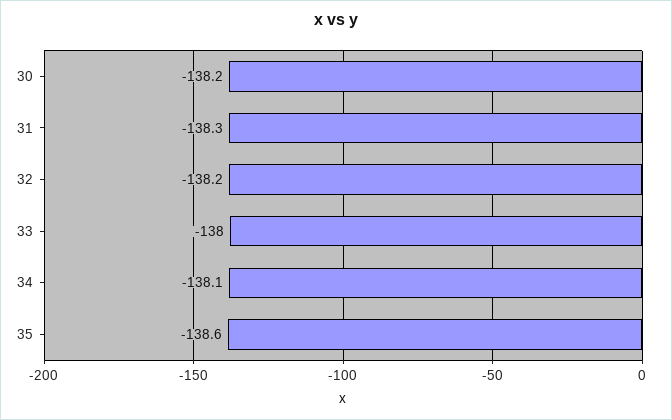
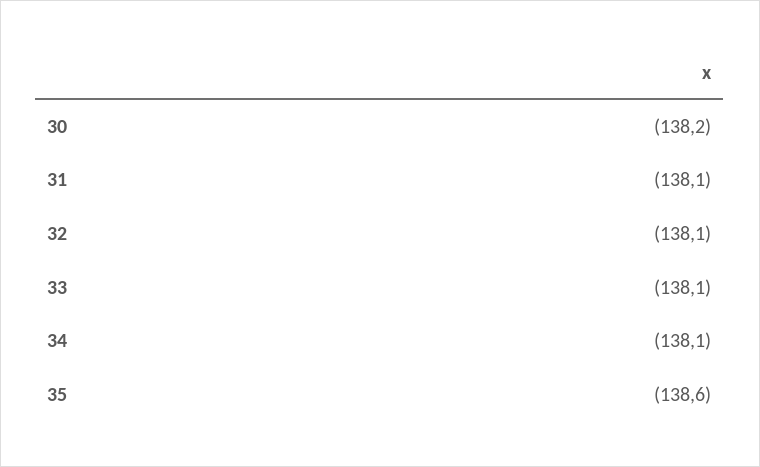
31: -138.3 -> -138.1
32: -138.2 -> -138.1
33: -138 -> -138.1

